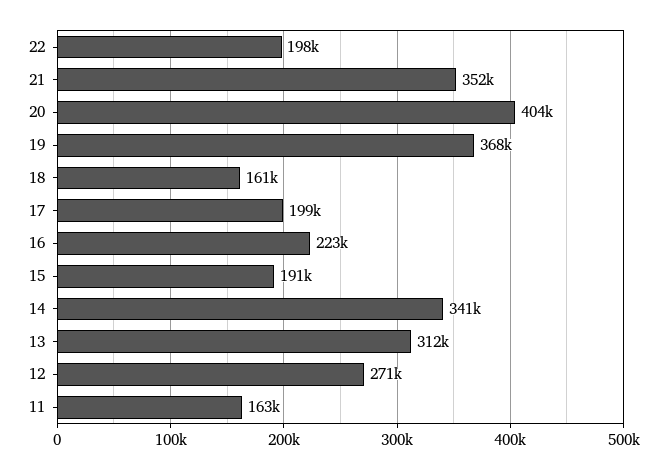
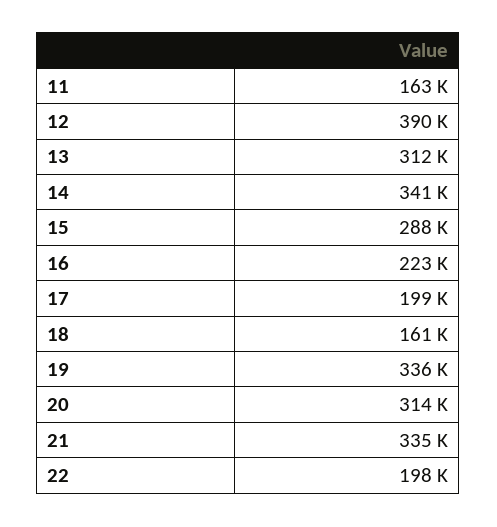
21: 352000 -> 335000
20: 404000 -> 314000
19: 368000 -> 336000
15: 191000 -> 288000
12: 271000 -> 390000

